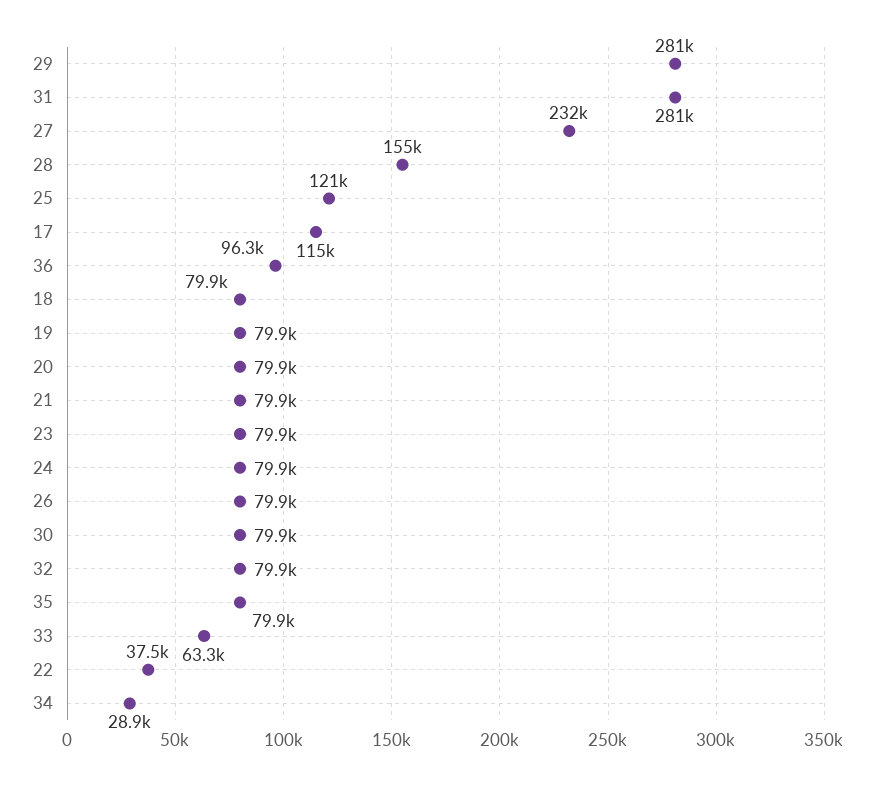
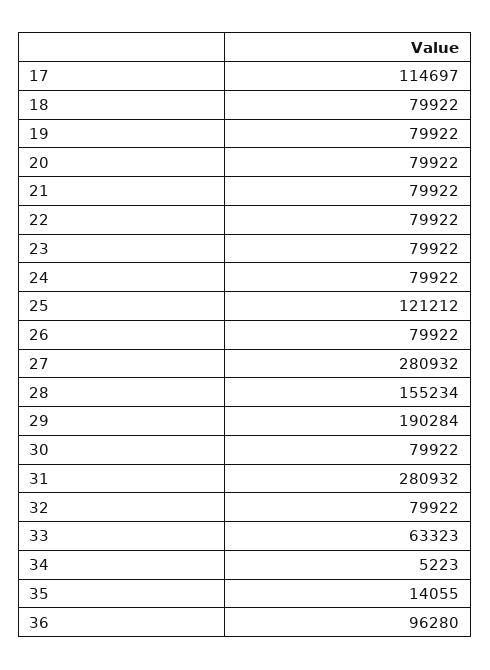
29: 281000 -> 190284
27: 232000 -> 280932
35: 79900 -> 14055
22: 37500 -> 79922
34: 28900 -> 5223

